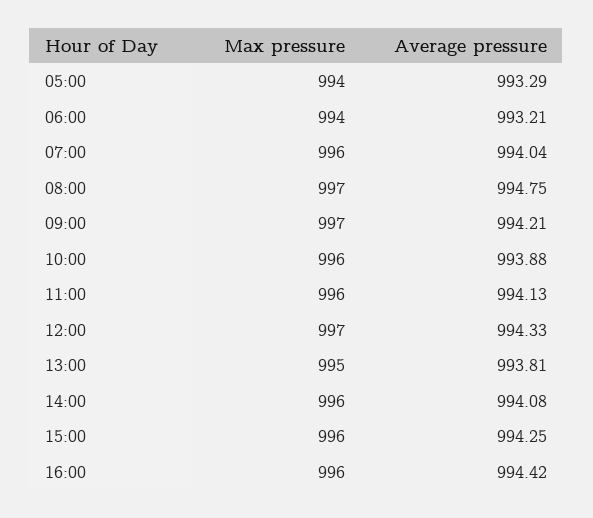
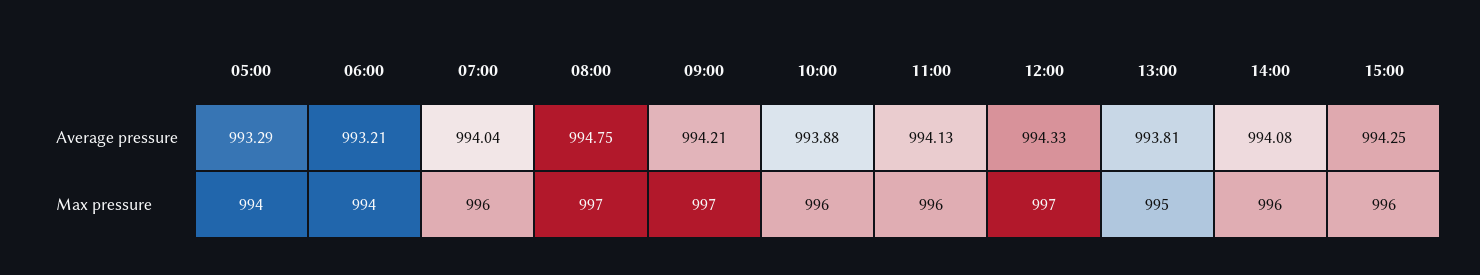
Max pressure, 16:00: 996 -> none
Average pressure, 16:00: 994.42 -> none

